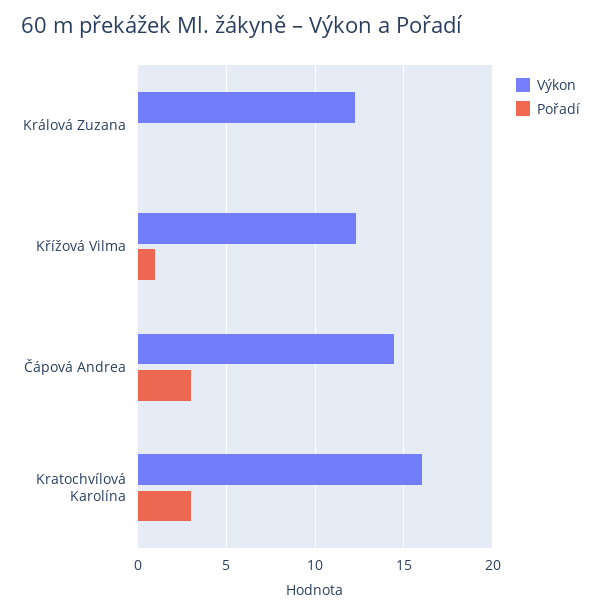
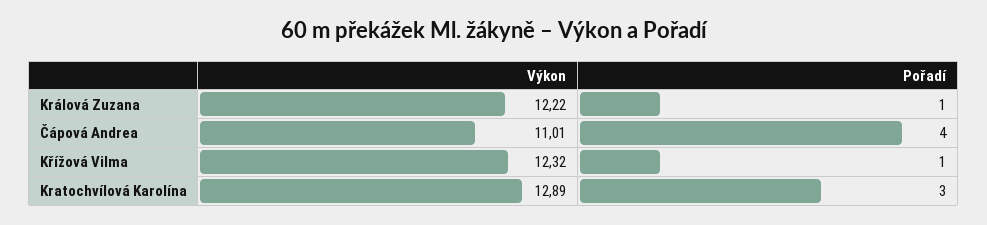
Pořadí, Králová Zuzana: 0 -> 1
Výkon, Čápová Andrea: 14.5 -> 11.01
Pořadí, Čápová Andrea: 3 -> 4
Výkon, Kratochvílová Karolína: 16 -> 12.89

